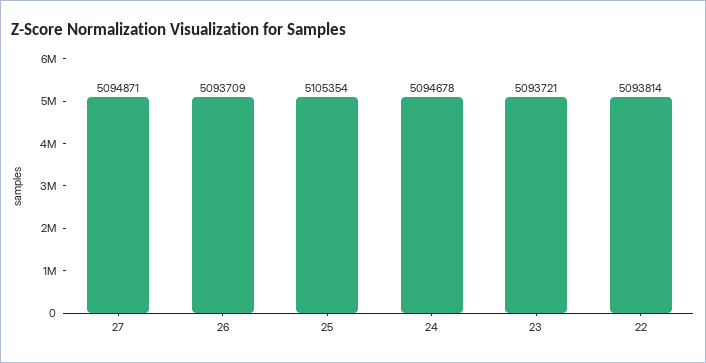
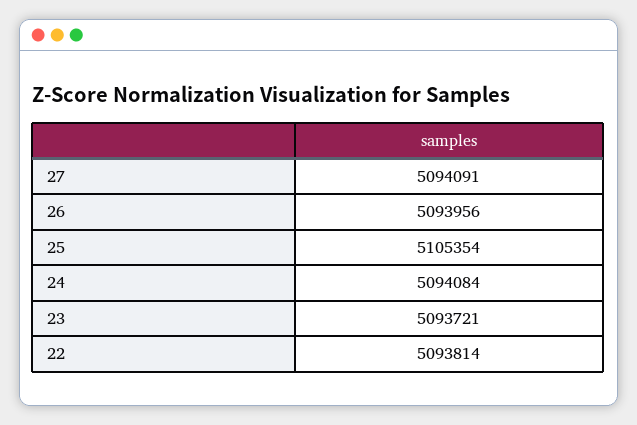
27: 5094871 -> 5094091
26: 5093709 -> 5093956
24: 5094678 -> 5094084

